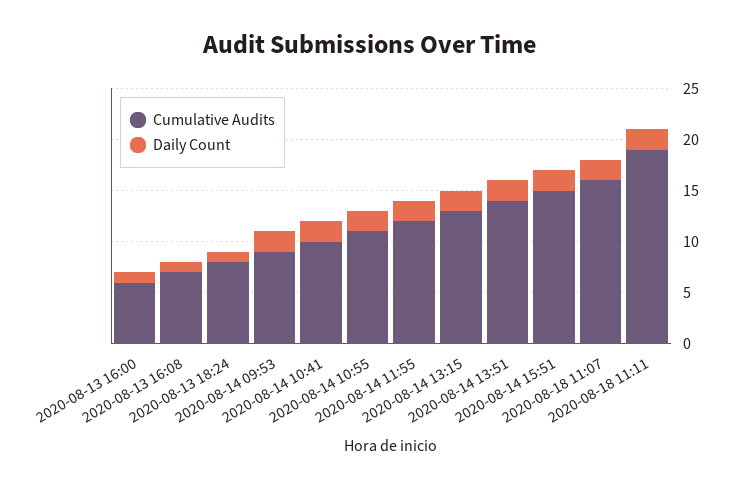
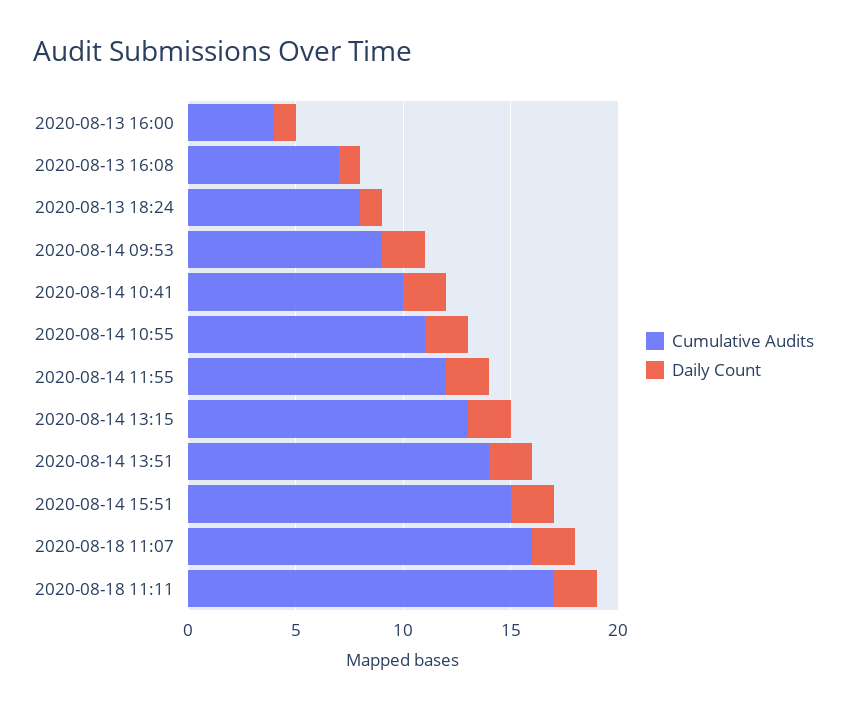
Cumulative Audits, 2020-08-13 16:00: 6 -> 4
Cumulative Audits, 2020-08-18 11:11: 19 -> 17

